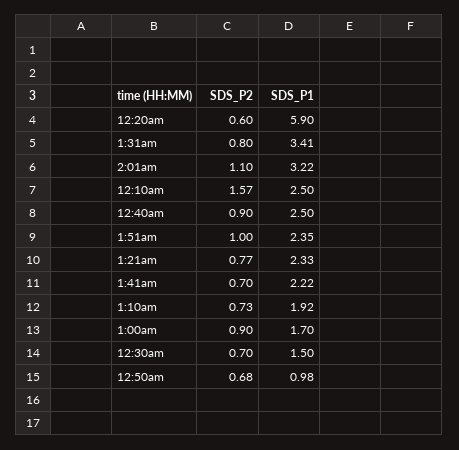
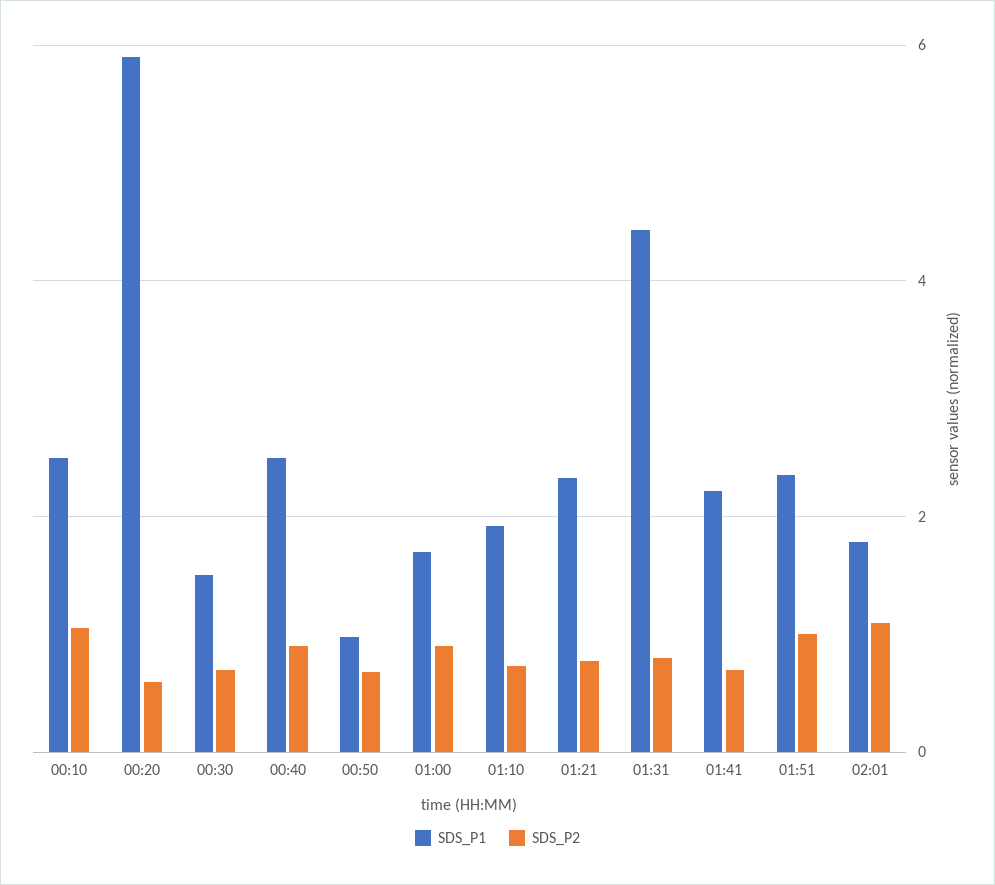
SDS_P1, 1:31am: 3.41 -> 4.4
SDS_P1, 2:01am: 3.22 -> 1.8
SDS_P2, 12:10am: 1.57 -> 1

